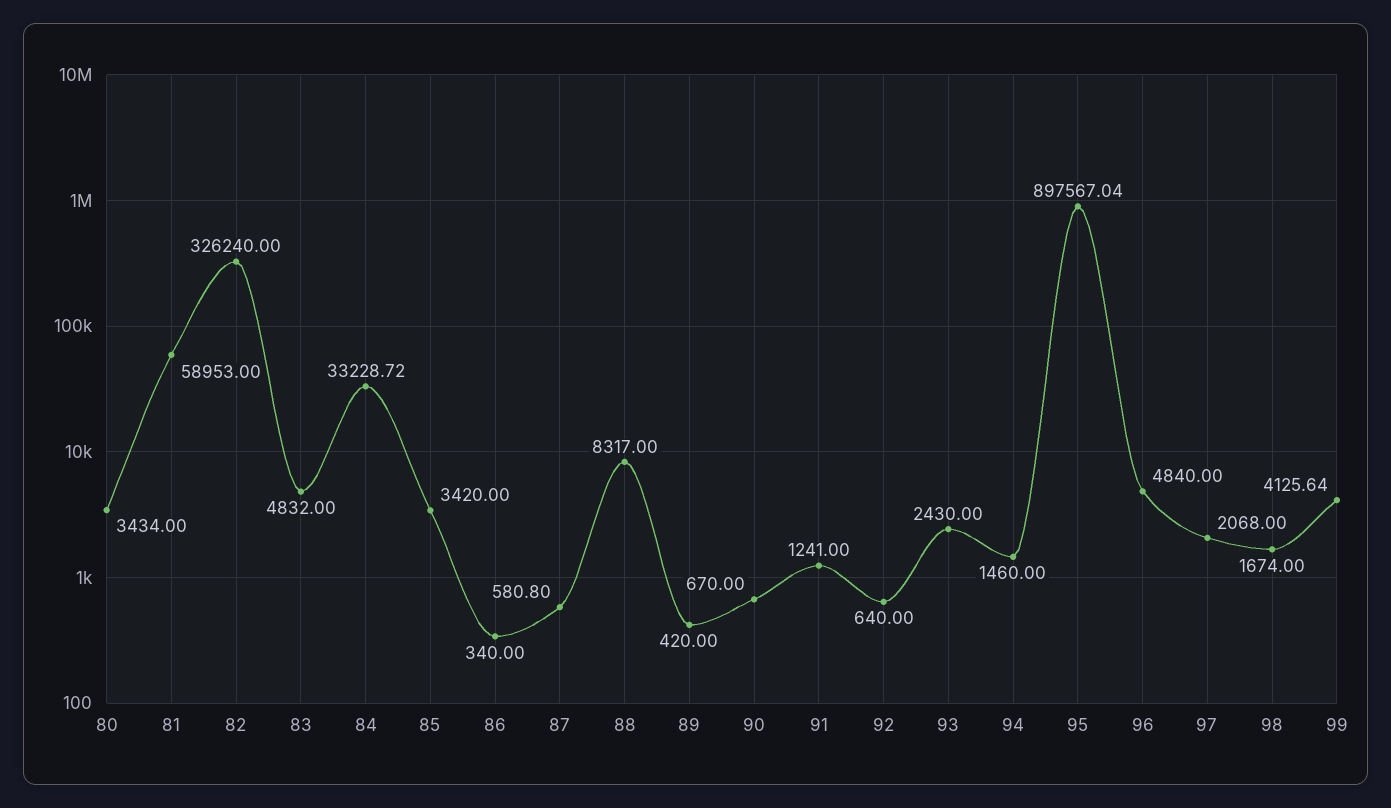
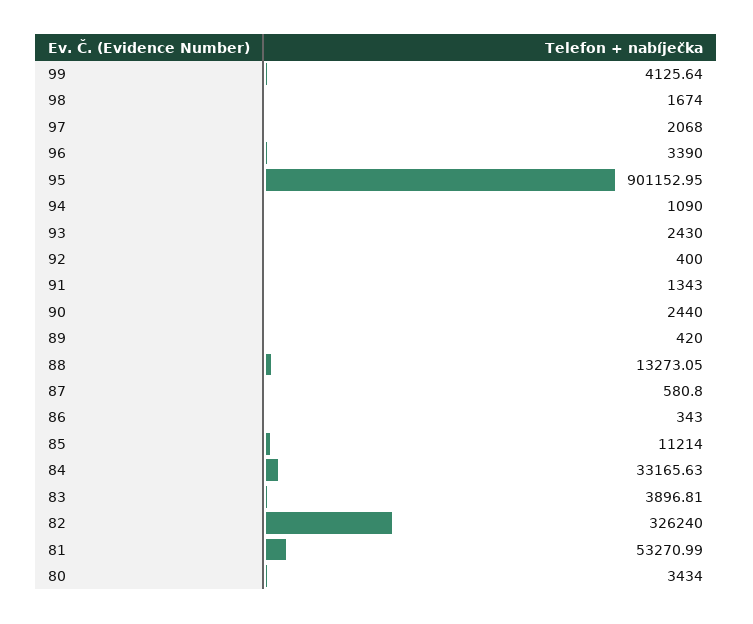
81: 58953 -> 53270.99
83: 4832 -> 3896.81
84: 33228.72 -> 33165.63
85: 3420 -> 11214
86: 340 -> 343
88: 8317 -> 13273.05
90: 670 -> 2440
91: 1241 -> 1343
92: 640 -> 400
94: 1460 -> 1090
95: 897567.04 -> 901152.95
96: 4840 -> 3390

